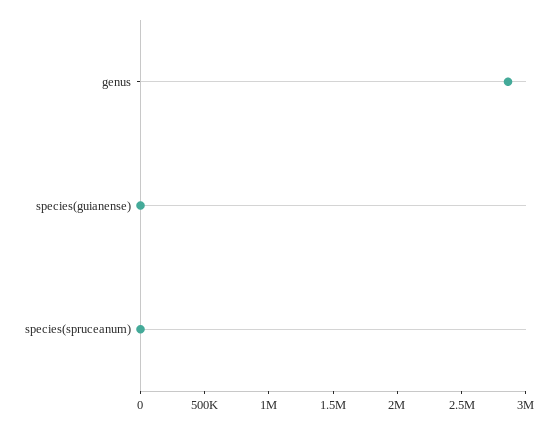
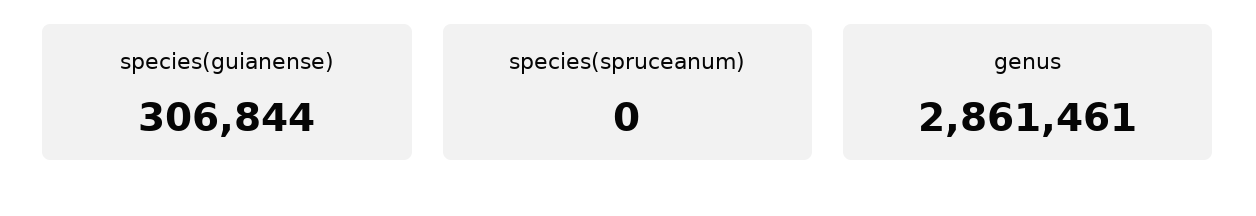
species(guianense): 0 -> 306844

